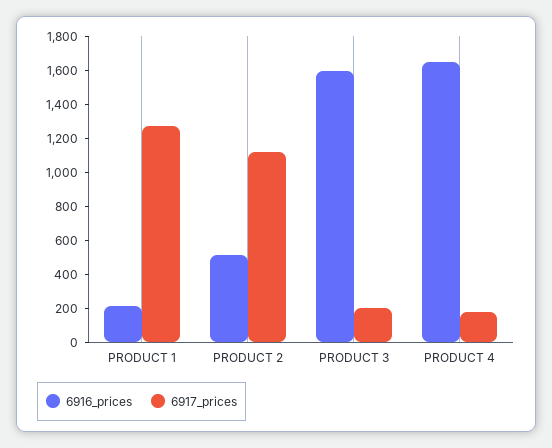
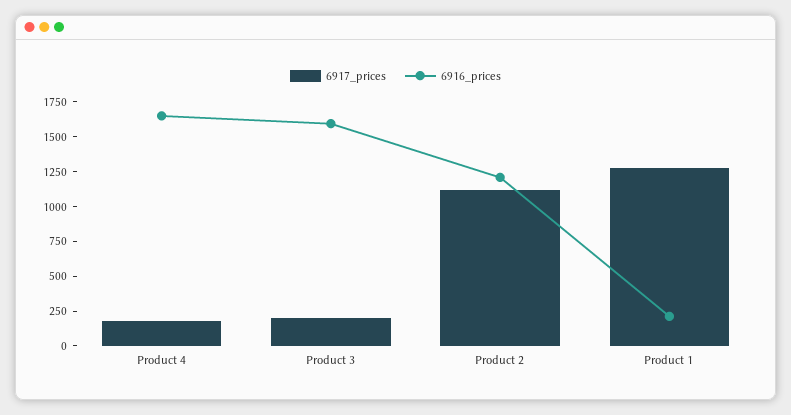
6916_prices, PRODUCT 2: 500 -> 1250

